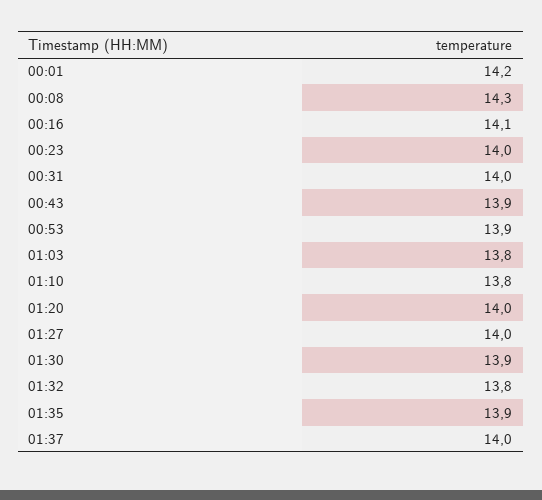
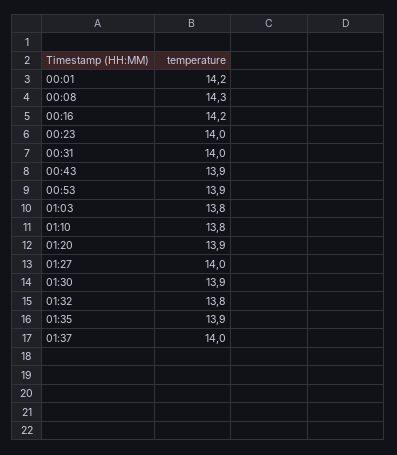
00:16: 14.1 -> 14.2
01:20: 14 -> 13.9

